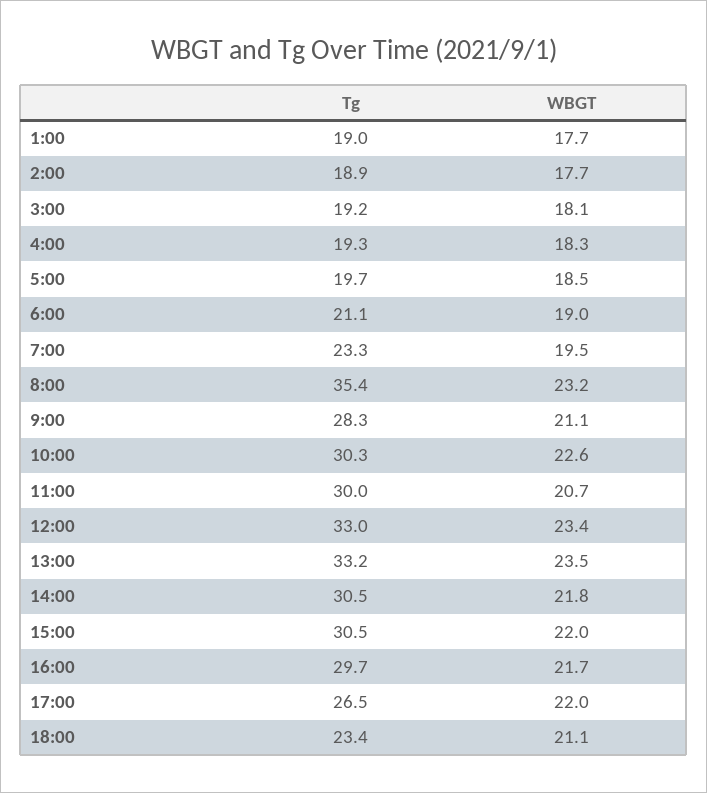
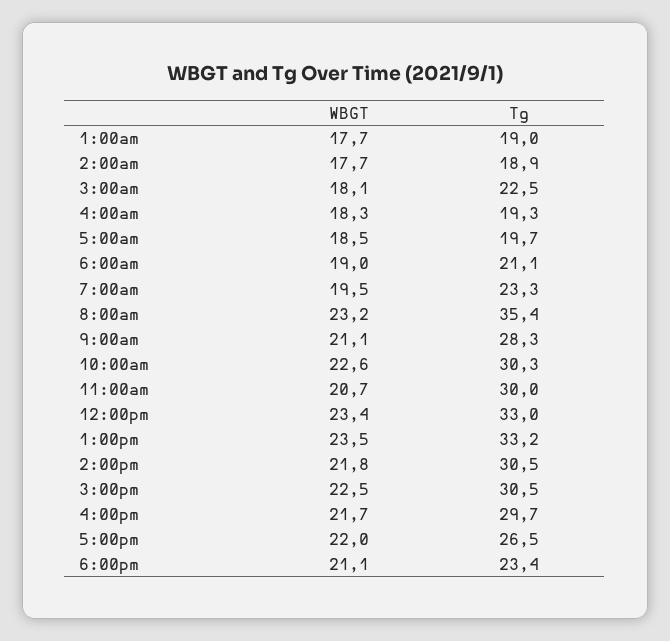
Tg, 3:00: 19.2 -> 22.5
WBGT, 15:00: 22 -> 22.5

